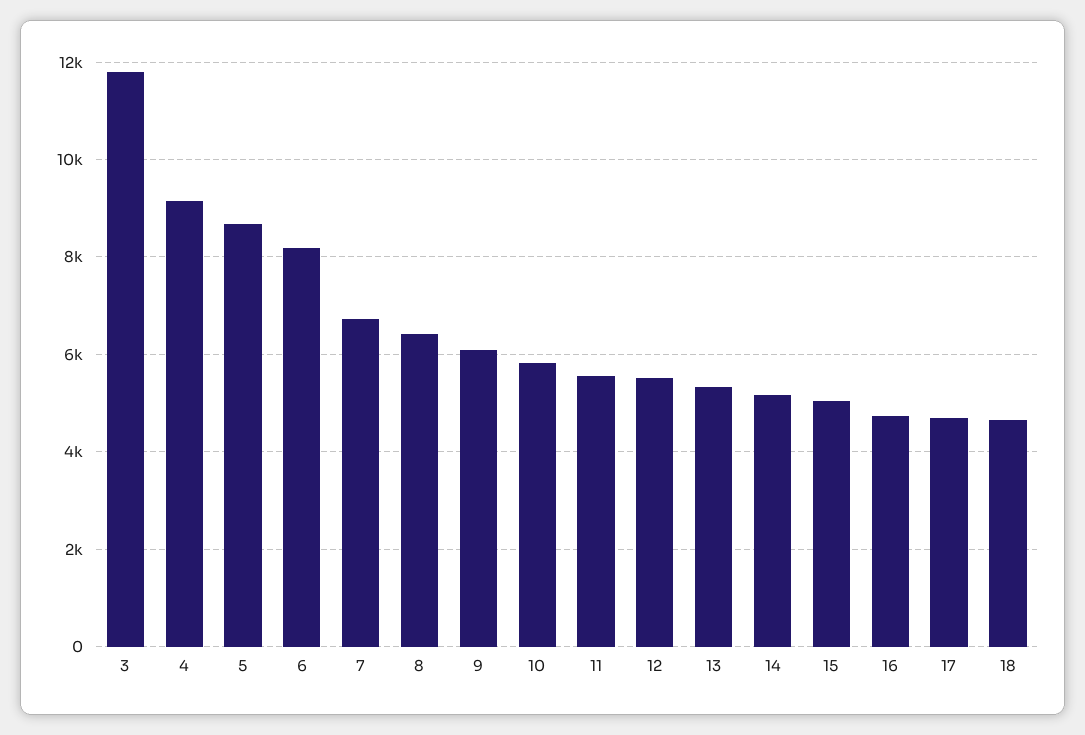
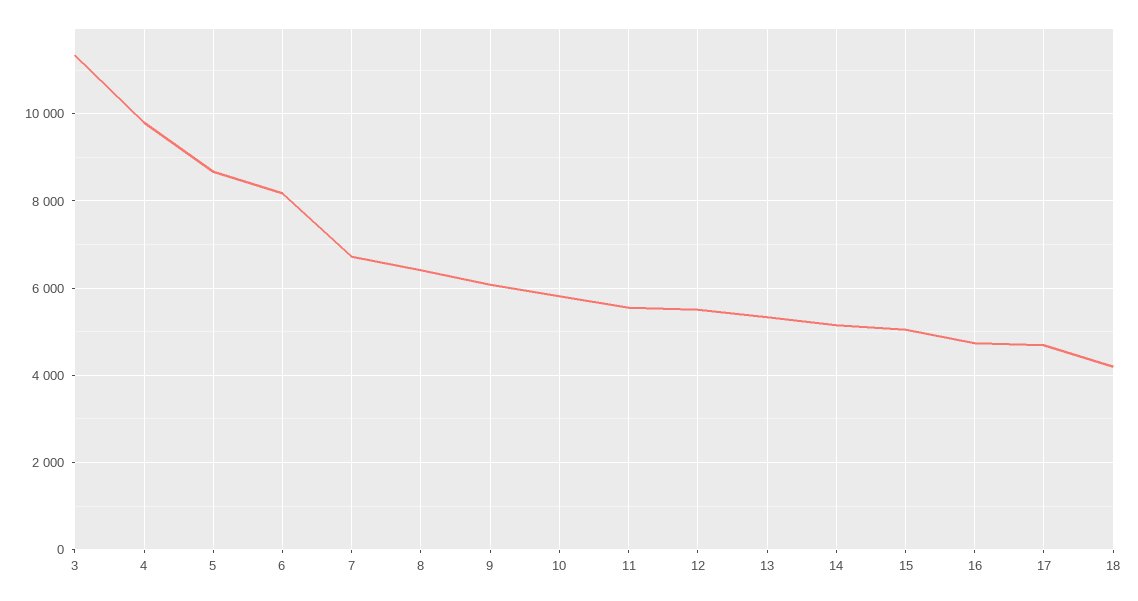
3: 11800 -> 11400
4: 9200 -> 9800
18: 4600 -> 4200

